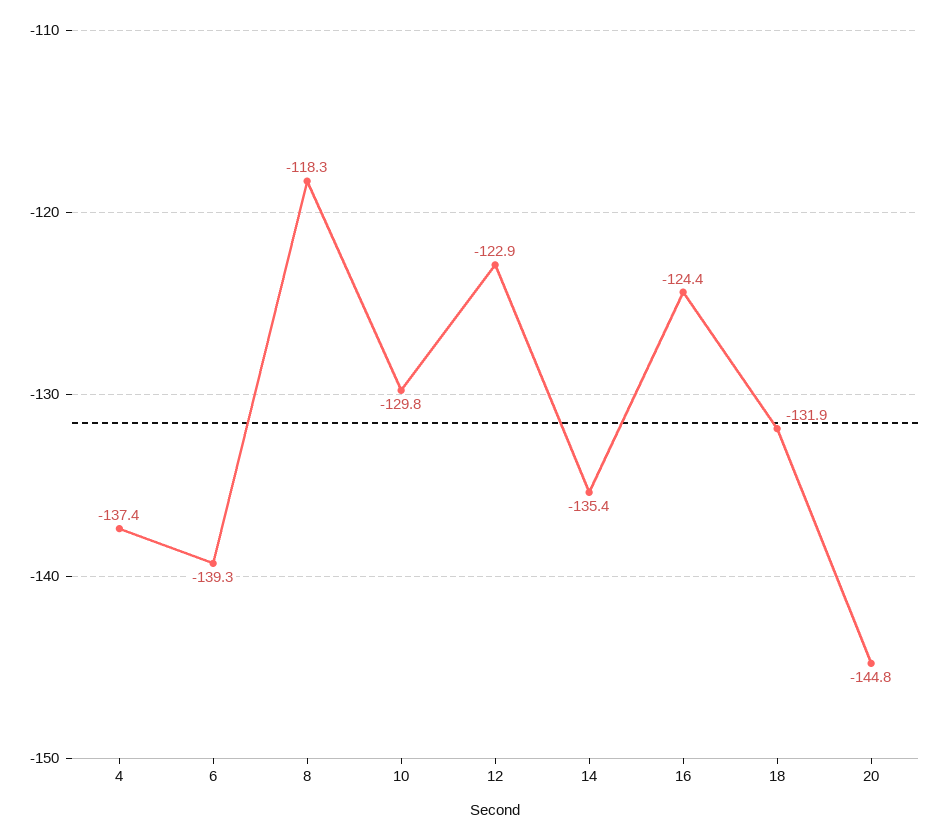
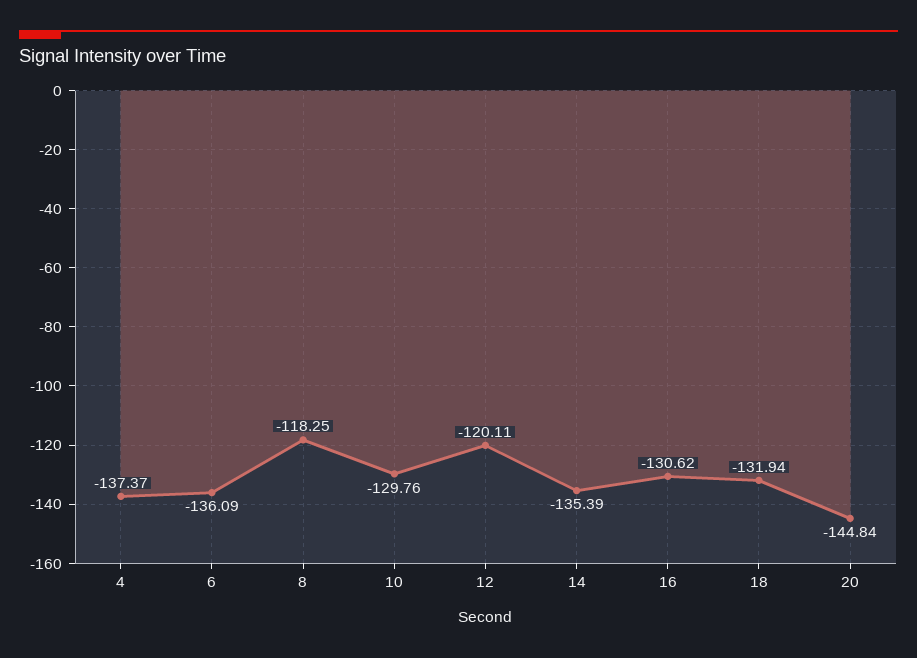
6: -139.3 -> -136.09
12: -122.9 -> -120.11
16: -124.4 -> -130.62

